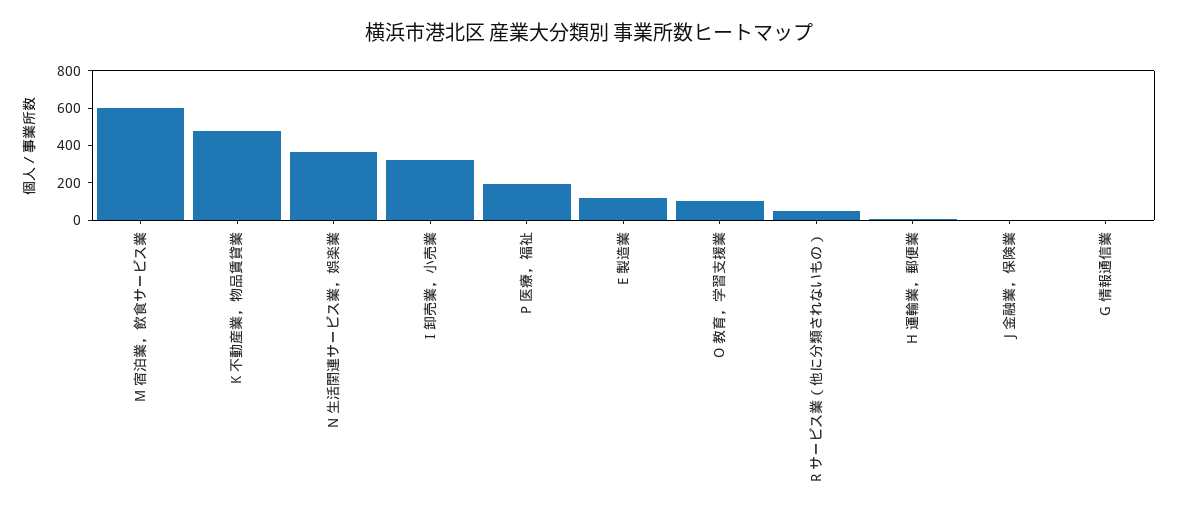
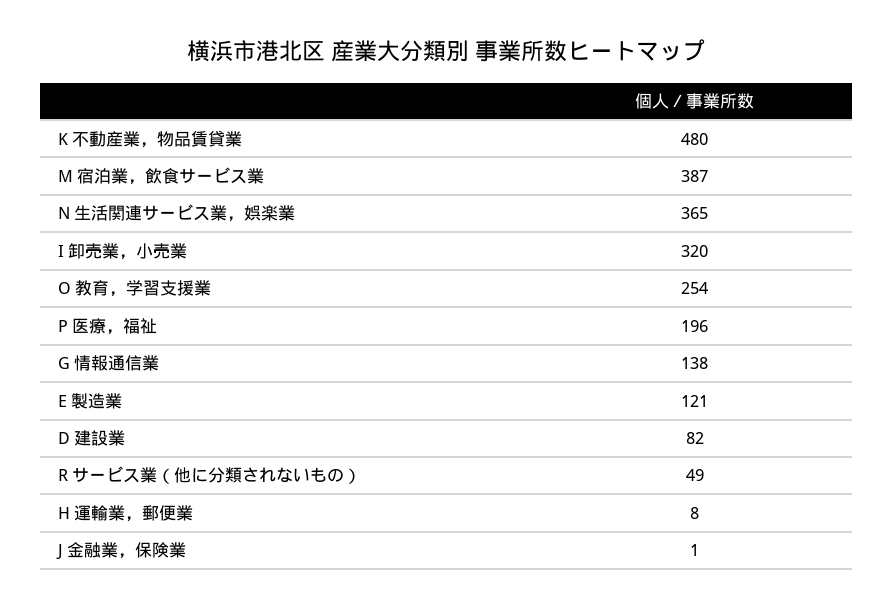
M 宿泊業，飲食サービス業: 600 -> 387
O 教育，学習支援業: 100 -> 254
G 情報通信業: 0 -> 138
D 建設業: none -> 82

